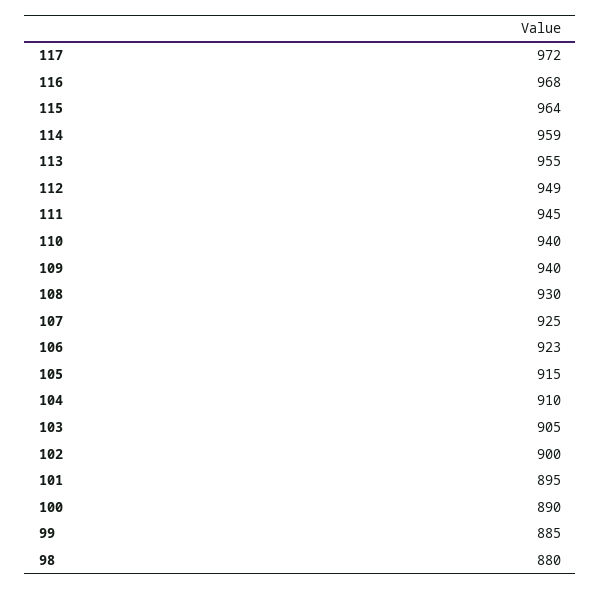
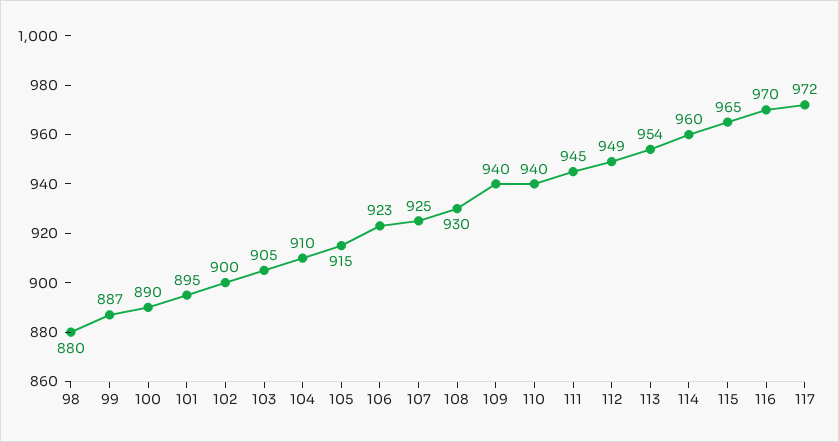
116: 968 -> 970
115: 964 -> 965
114: 959 -> 960
113: 955 -> 954
99: 885 -> 887

